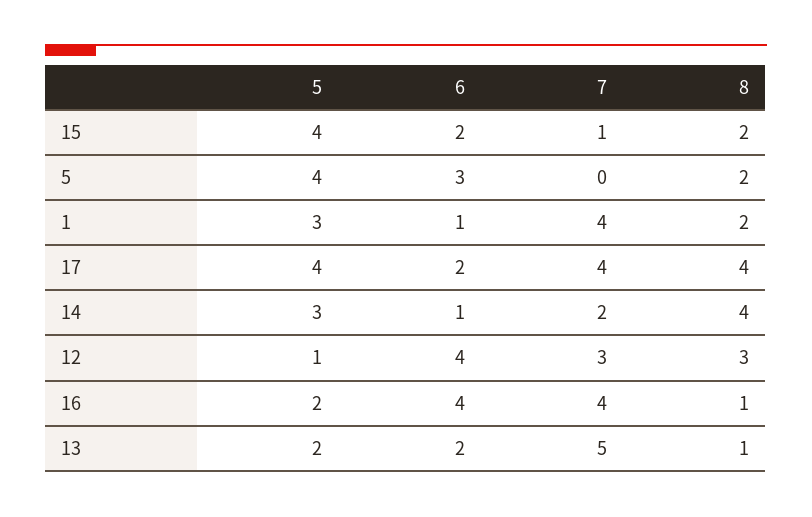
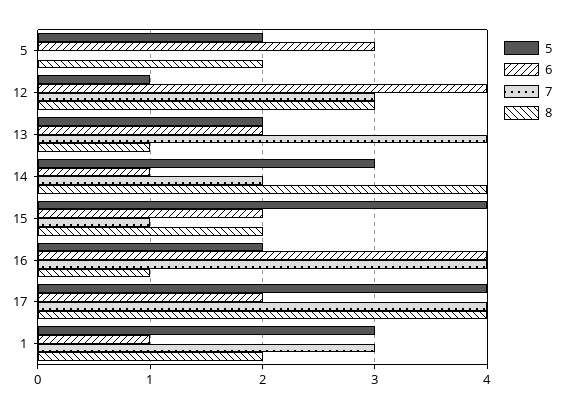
5, 5: 4 -> 2
7, 1: 4 -> 3
7, 13: 5 -> 4

